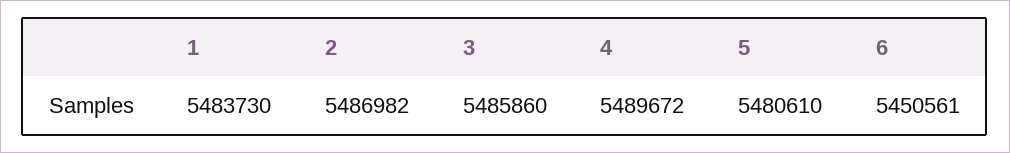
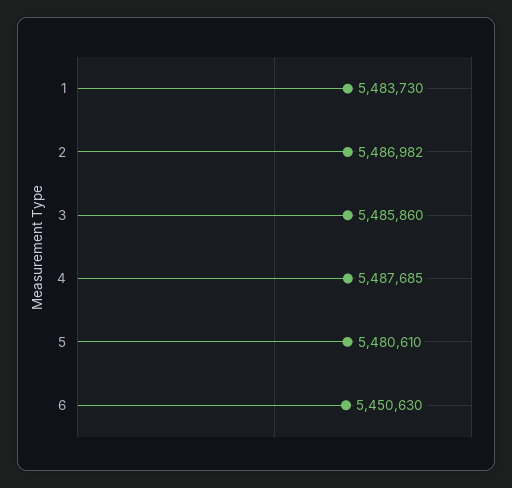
4: 5489672 -> 5487685
6: 5450561 -> 5450630

